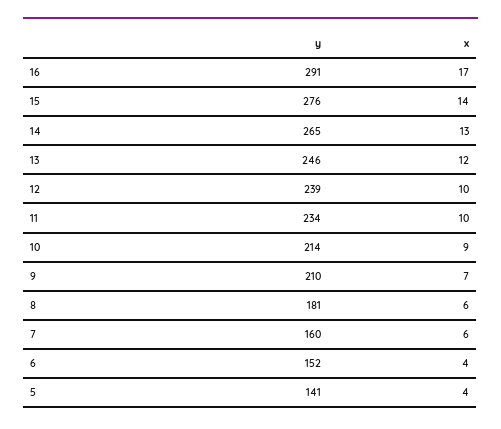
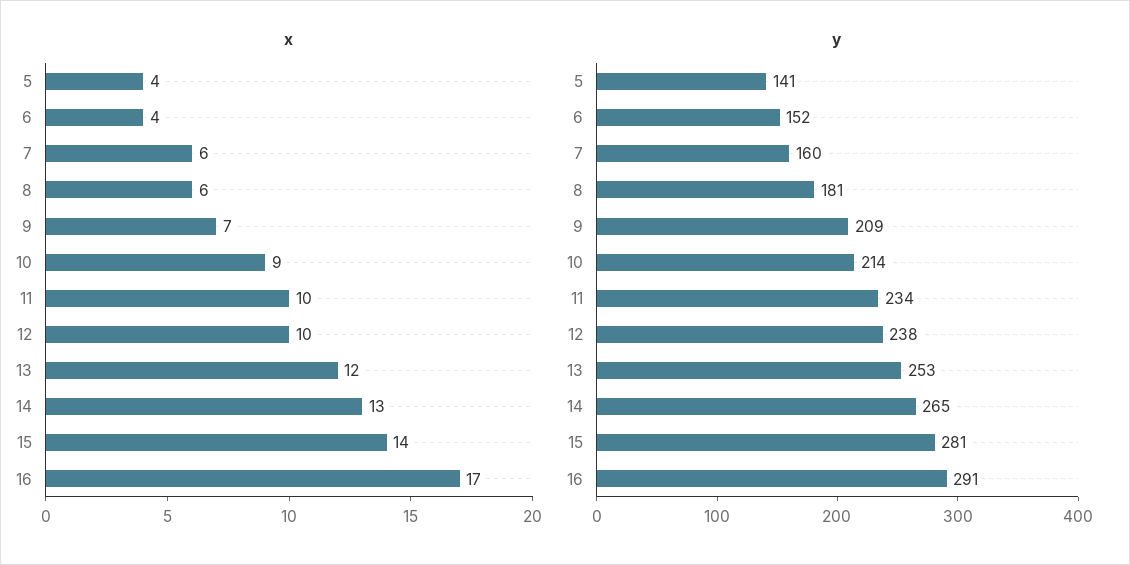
y, 15: 276 -> 281
y, 13: 246 -> 253
y, 12: 239 -> 238
y, 9: 210 -> 209

